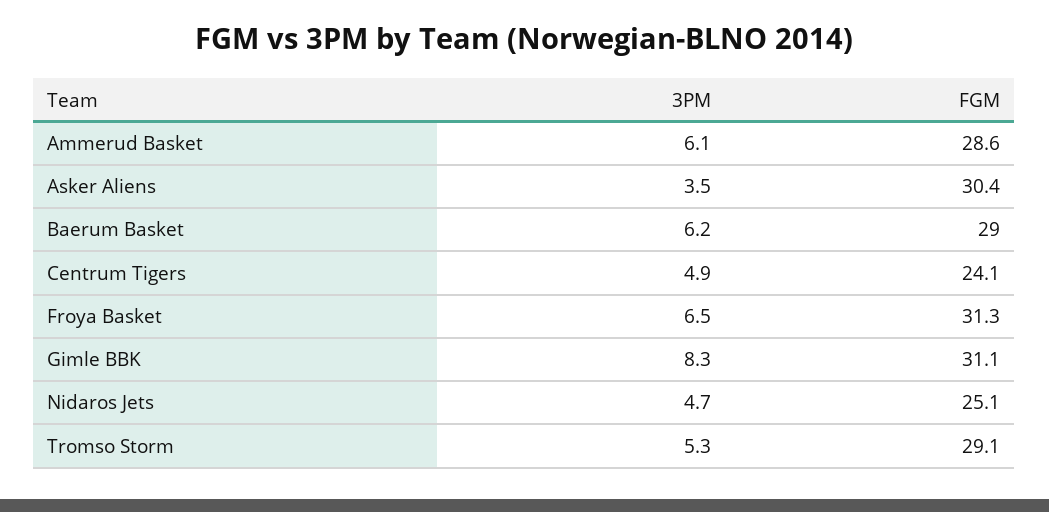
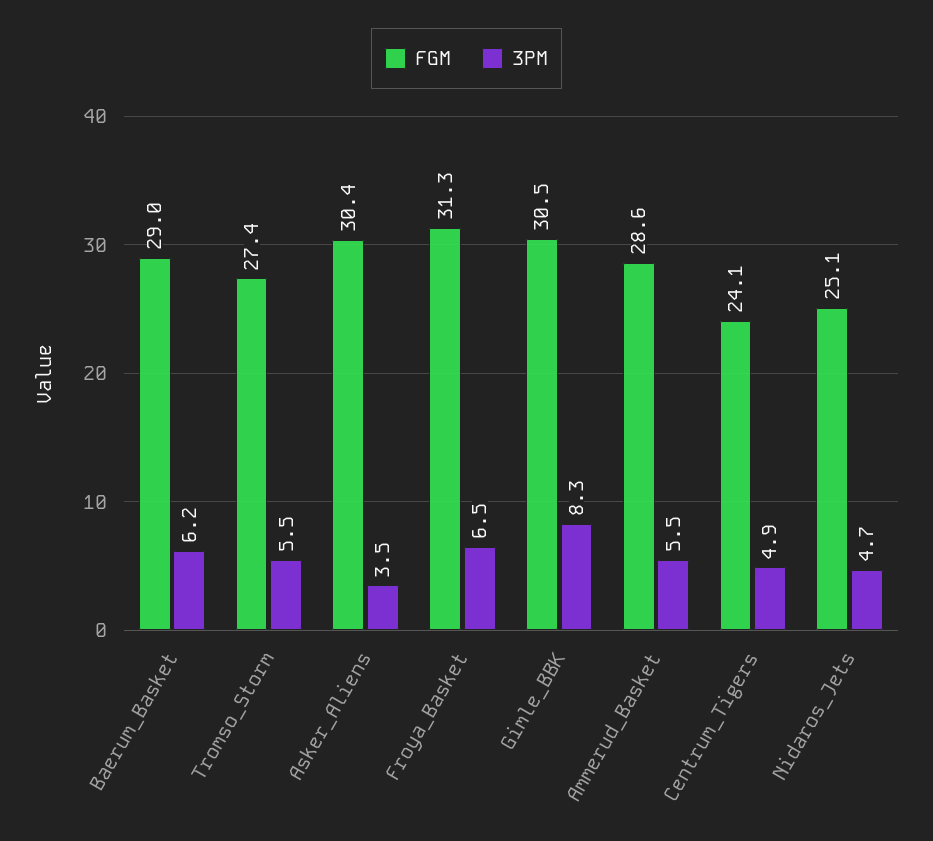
3PM, Ammerud Basket: 6.1 -> 5.5
FGM, Gimle BBK: 31.1 -> 30.5
3PM, Tromso Storm: 5.3 -> 5.5
FGM, Tromso Storm: 29.1 -> 27.4

